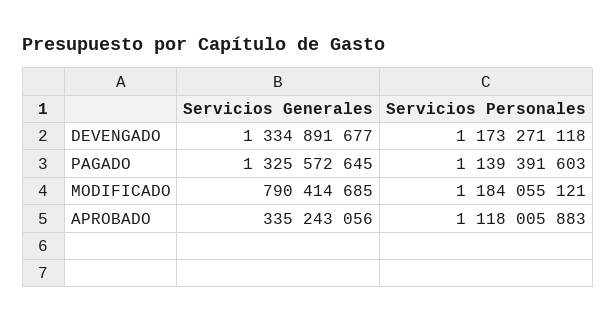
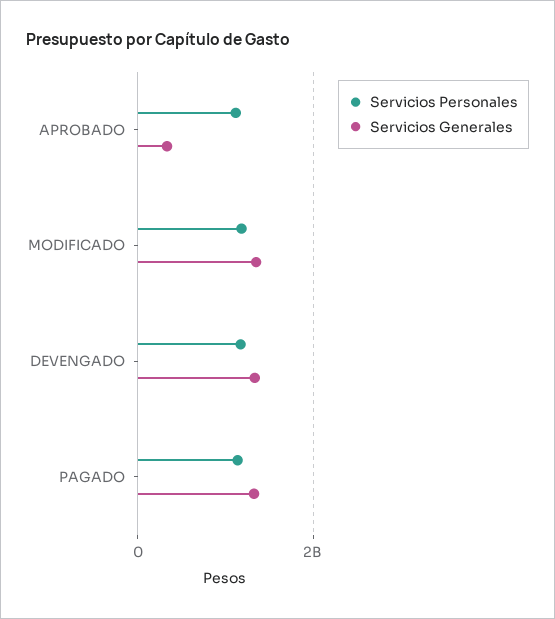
Servicios Generales, MODIFICADO: 790414685 -> 1400000000

